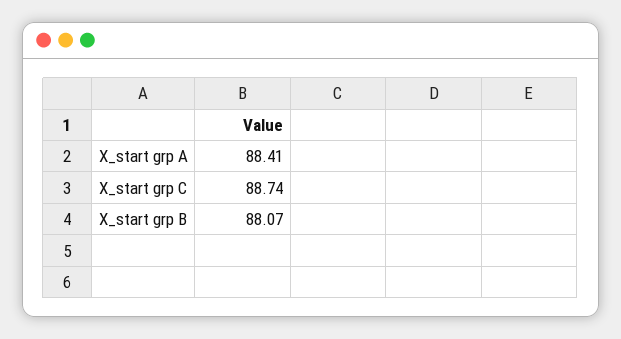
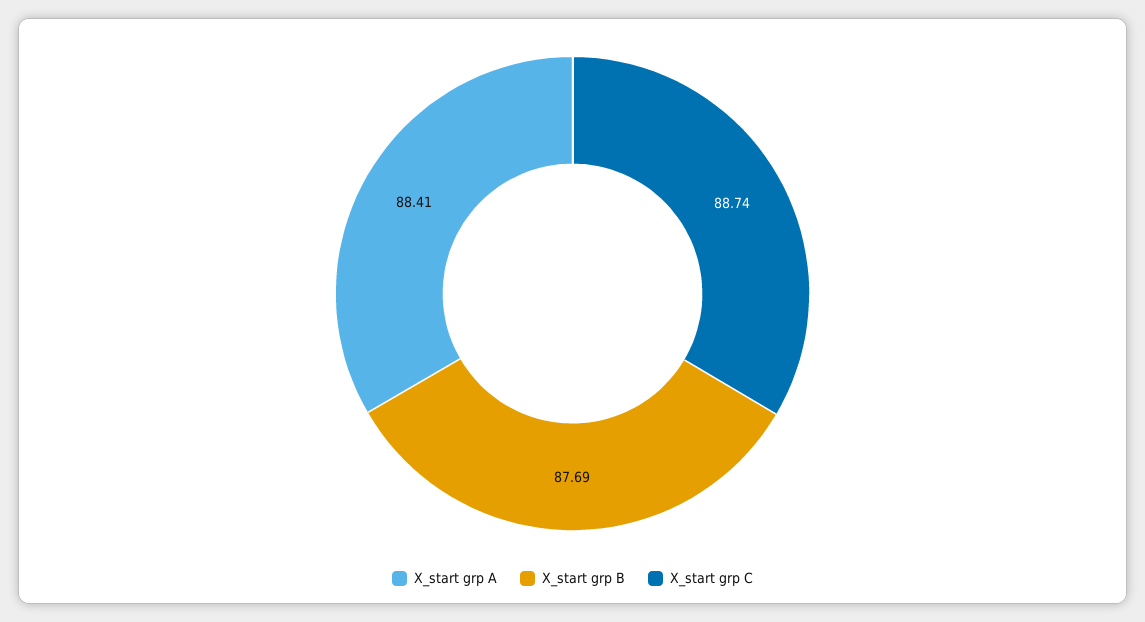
X_start grp B: 88.07 -> 87.69

